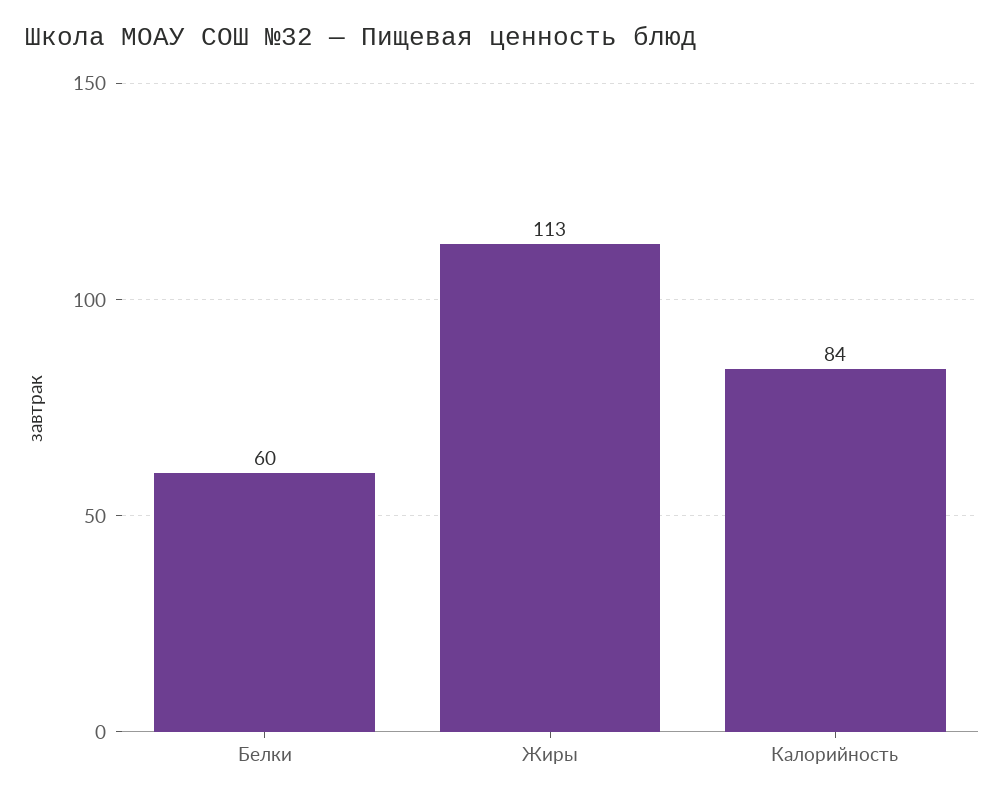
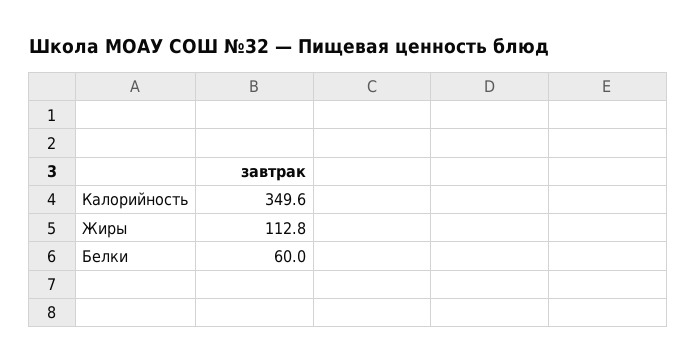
Калорийность: 84 -> 349.6

